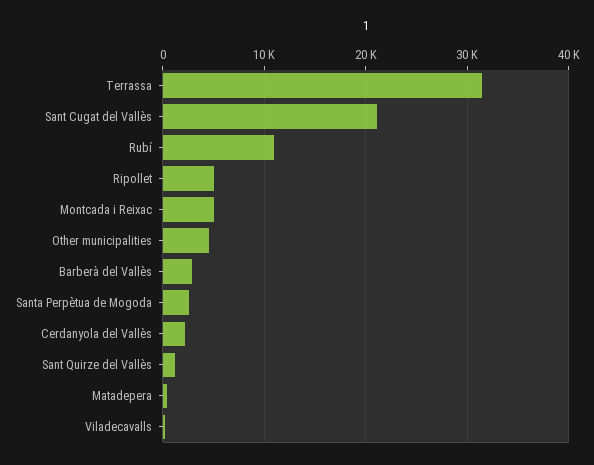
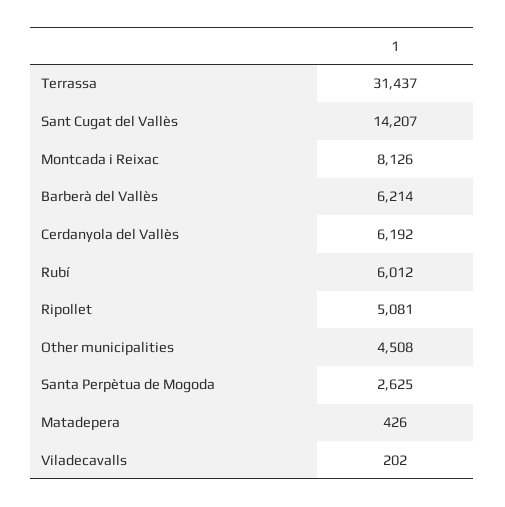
Sant Cugat del Vallès: 21000 -> 14207
Rubí: 11000 -> 6012
Montcada i Reixac: 5000 -> 8126
Barberà del Vallès: 3000 -> 6214
Cerdanyola del Vallès: 2000 -> 6192
Sant Quirze del Vallès: 1000 -> none

